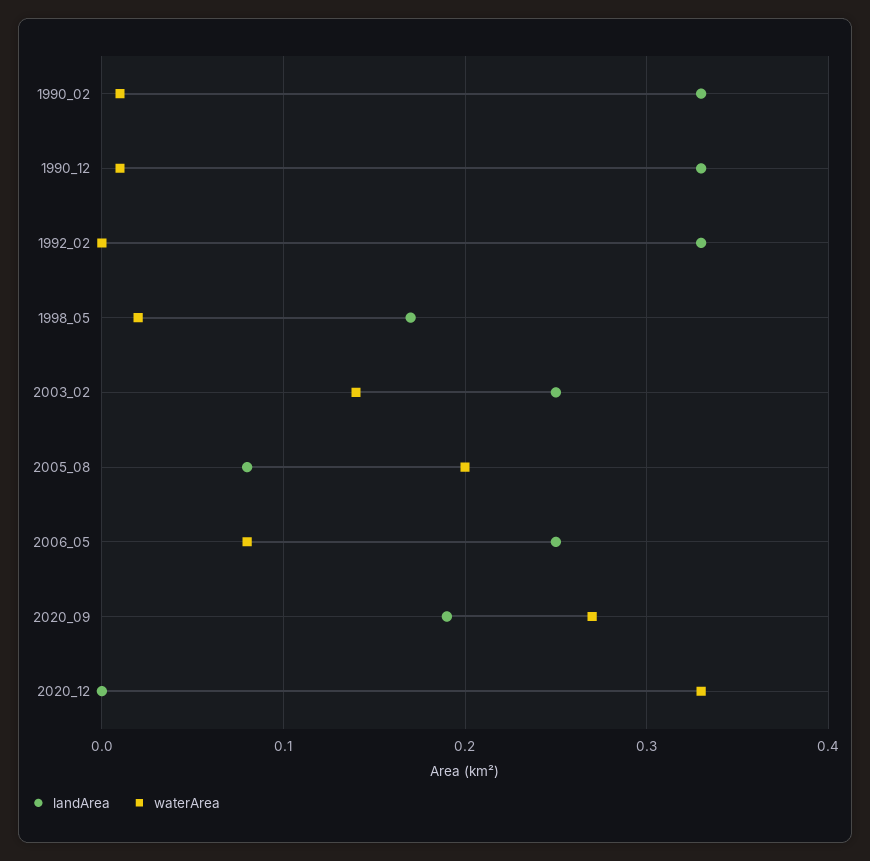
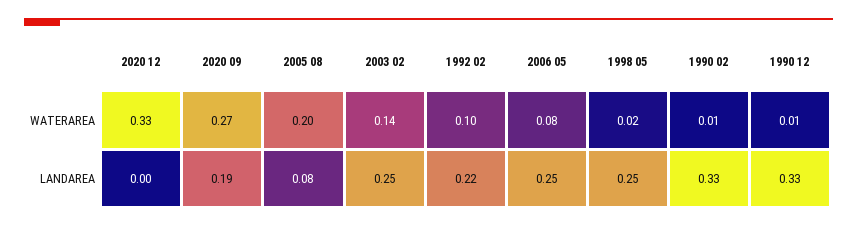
landArea, 1992_02: 0.33 -> 0.22
waterArea, 1992_02: 0 -> 0.1
landArea, 1998_05: 0.17 -> 0.25

